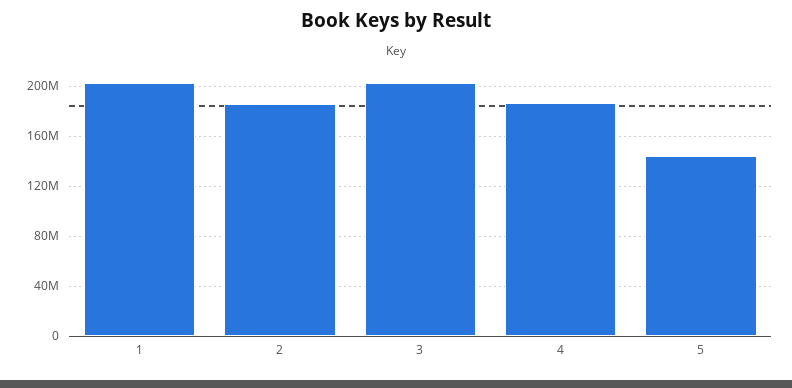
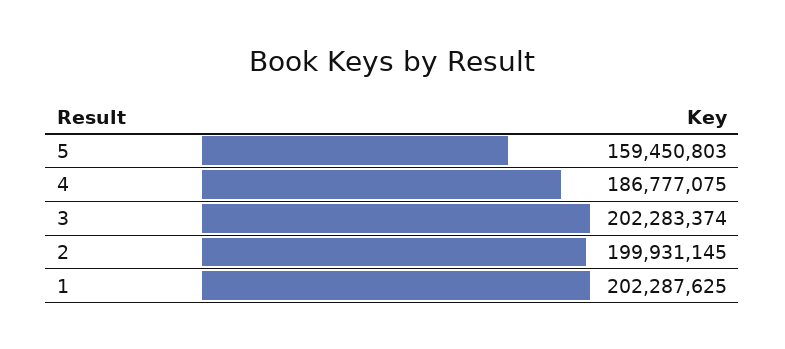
2: 185000000 -> 199931145
5: 145000000 -> 159450803

